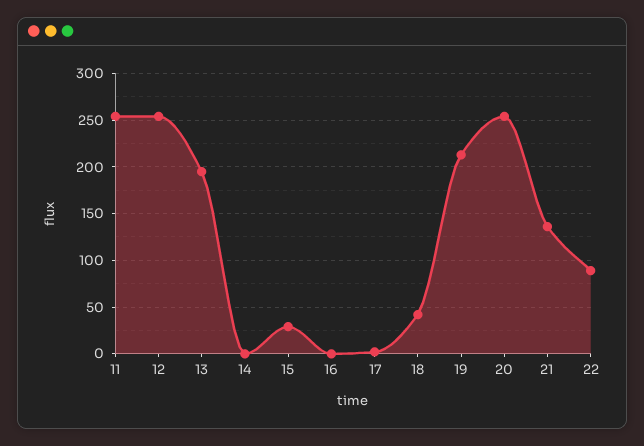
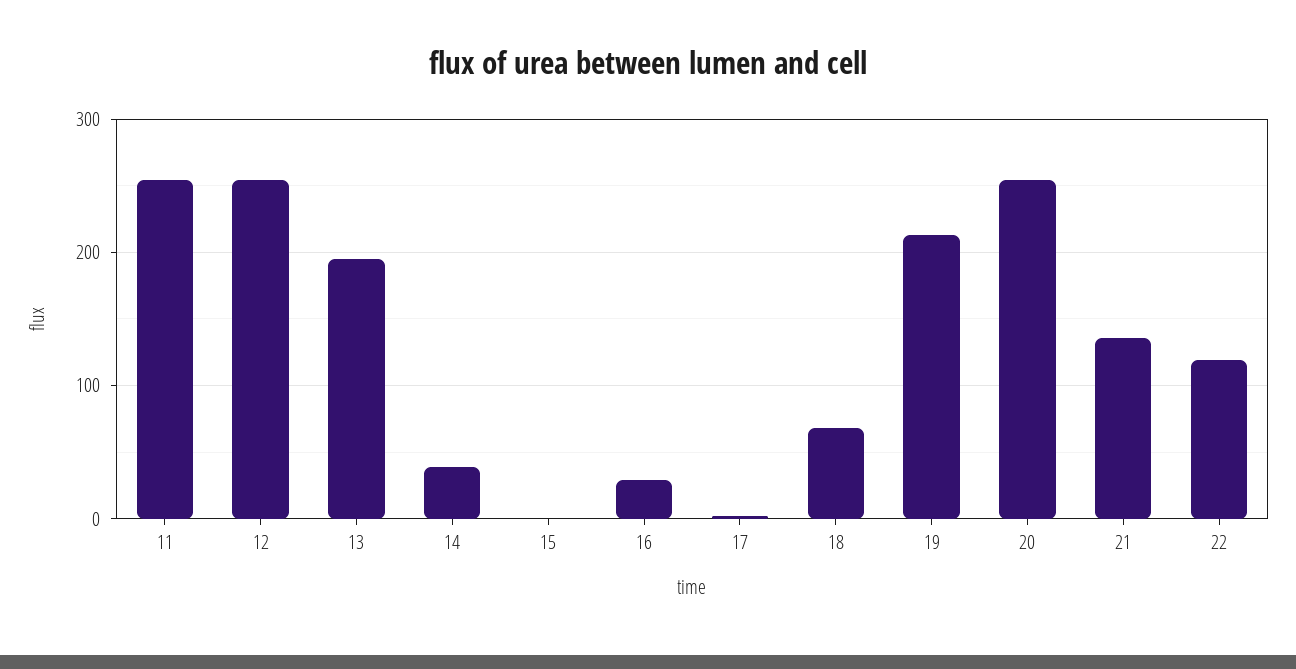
14: 0 -> 40
15: 30 -> 0
16: 0 -> 30
18: 40 -> 70
22: 90 -> 120

